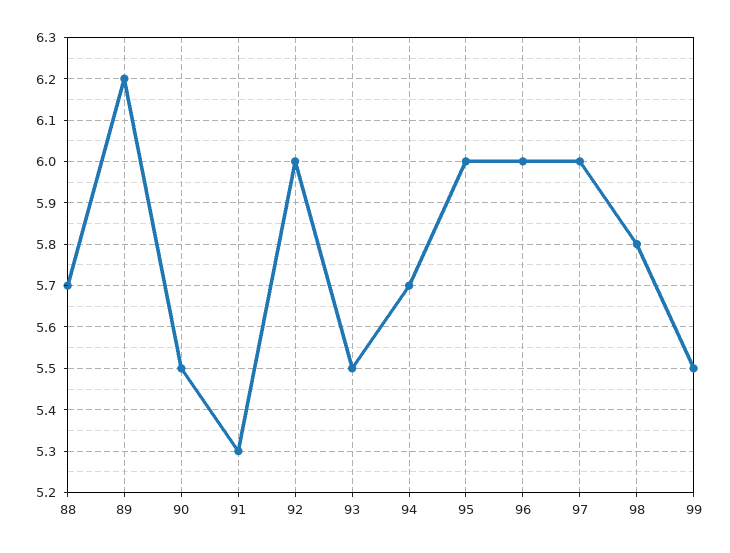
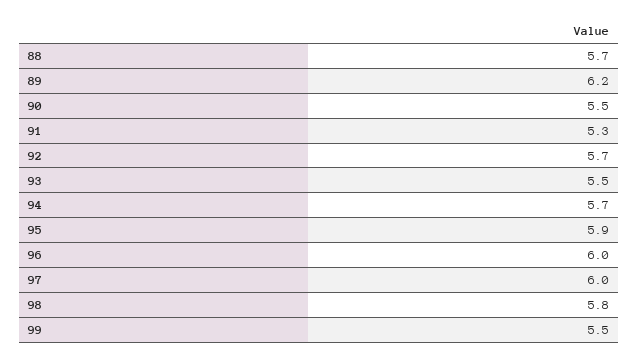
92: 6 -> 5.7
95: 6 -> 5.9

